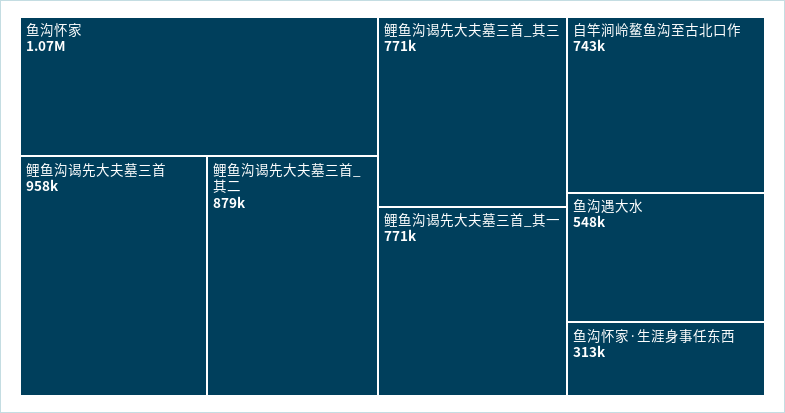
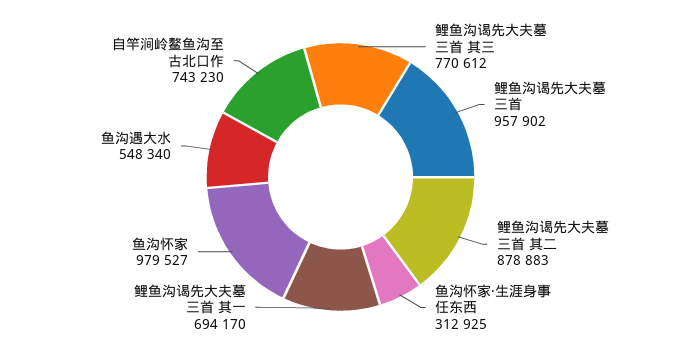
鱼沟怀家: 1070000 -> 979527
鲤鱼沟谒先大夫墓三首_其一: 771000 -> 694170

